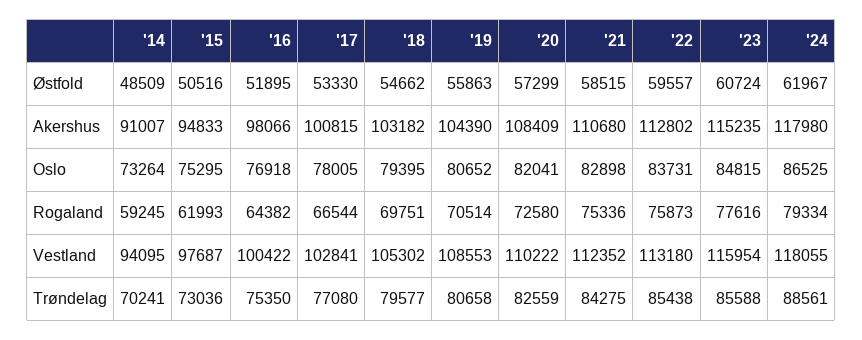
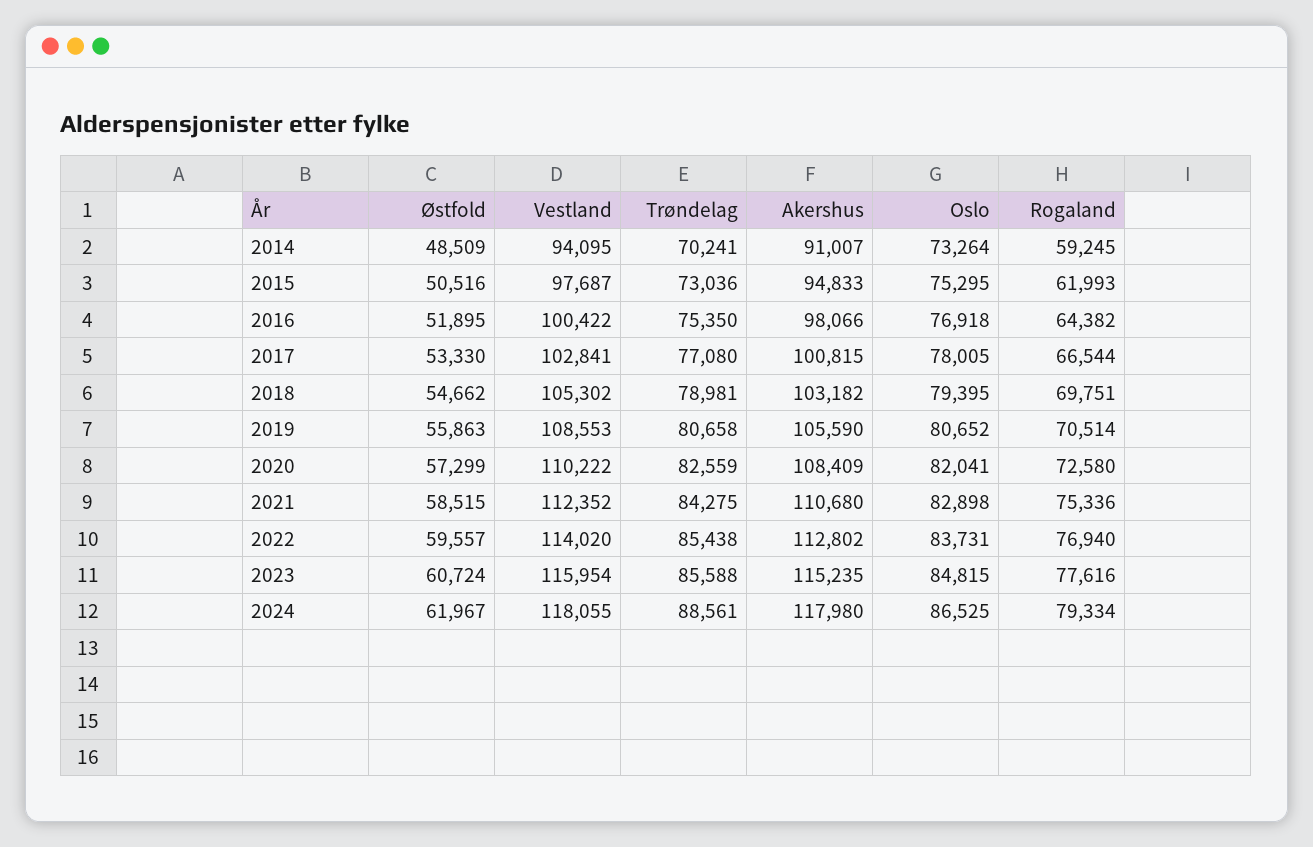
'19, Akershus: 104390 -> 105590
'22, Rogaland: 75873 -> 76940
'22, Vestland: 113180 -> 114020
'18, Trøndelag: 79577 -> 78981

